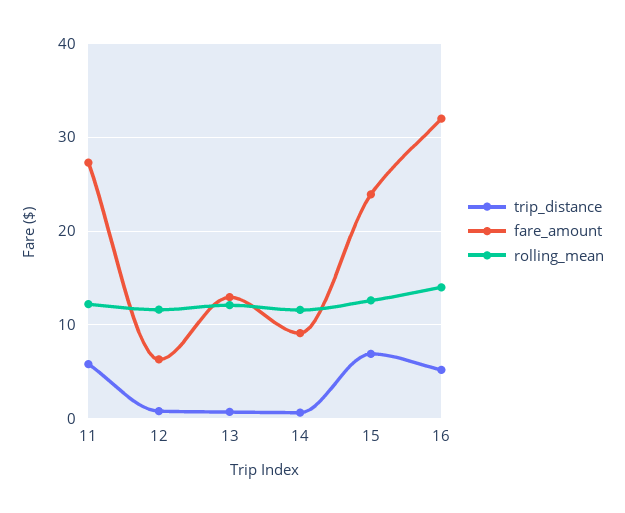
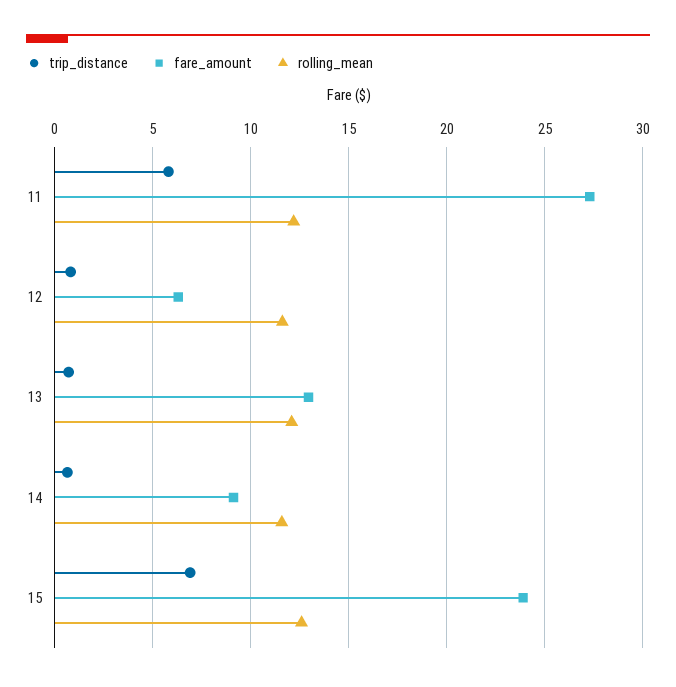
trip_distance, 16: 5 -> none
fare_amount, 16: 32 -> none
rolling_mean, 16: 14 -> none

